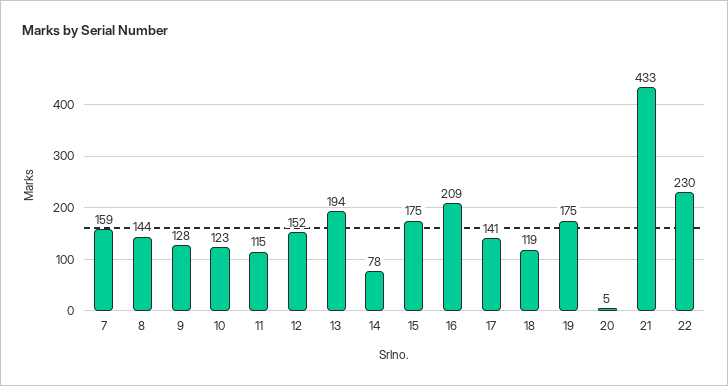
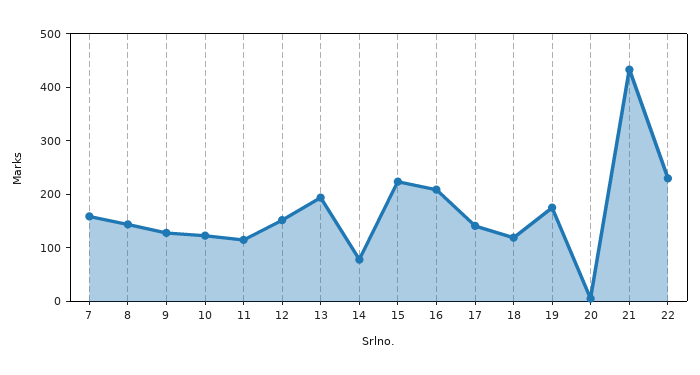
15: 175 -> 220

